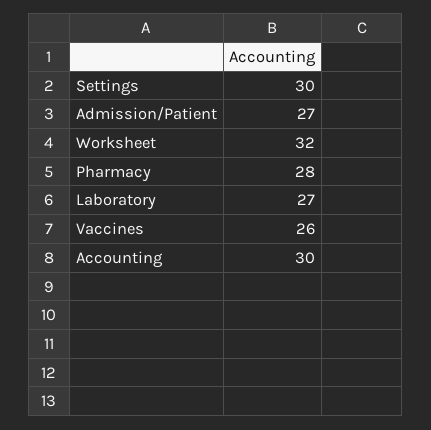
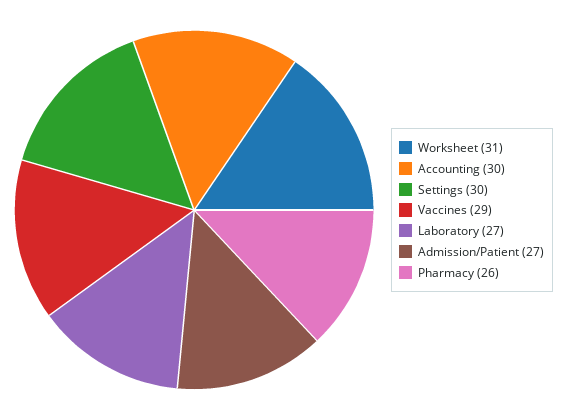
Worksheet: 32 -> 31
Pharmacy: 28 -> 26
Vaccines: 26 -> 29

